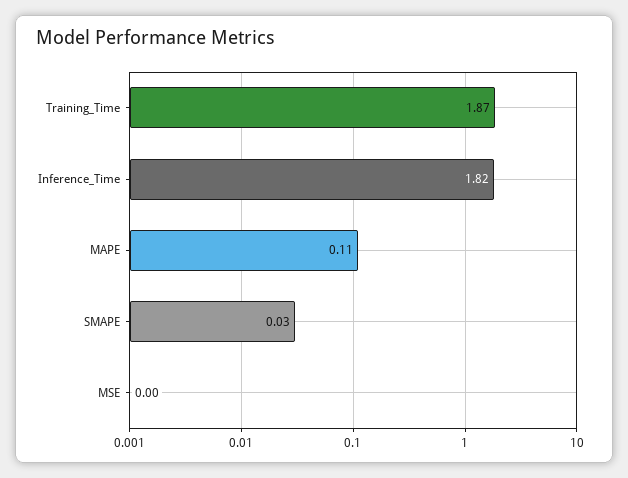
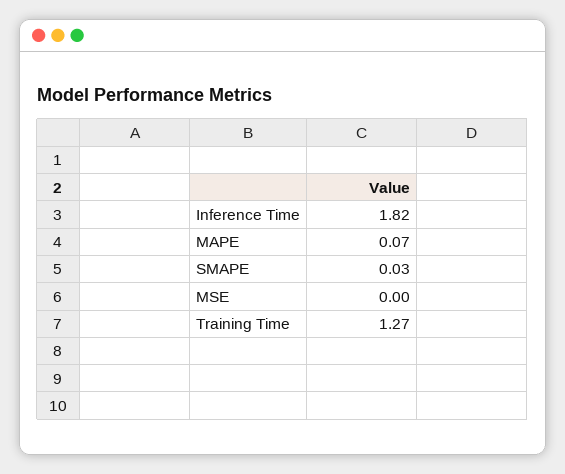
Training_Time: 1.87 -> 1.27
MAPE: 0.11 -> 0.07

